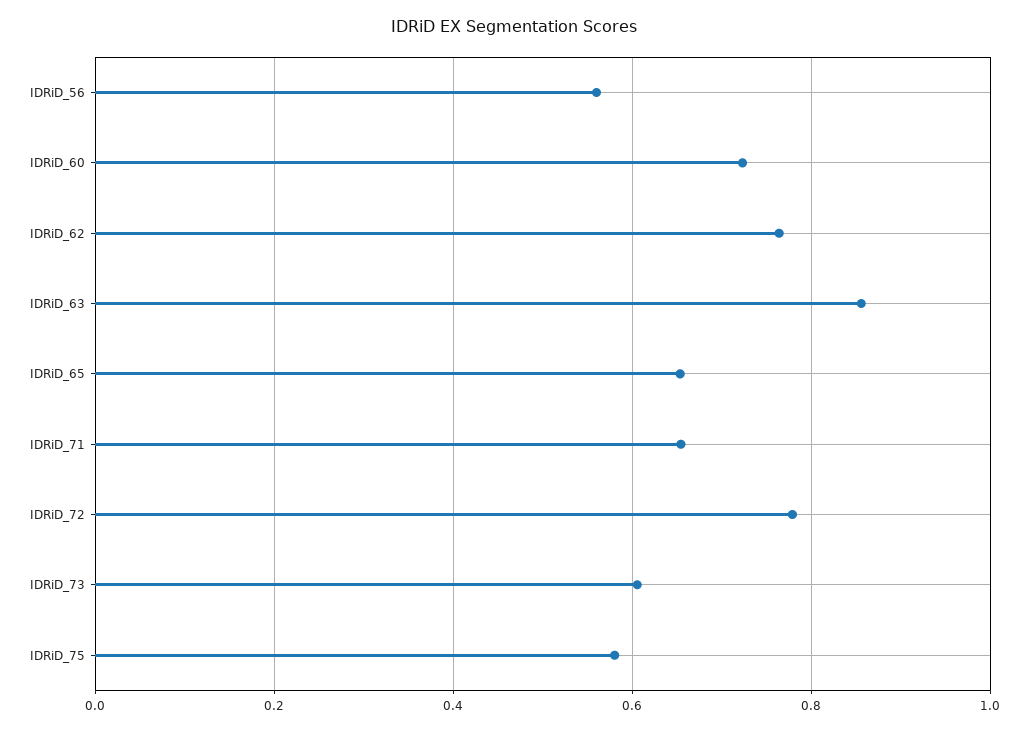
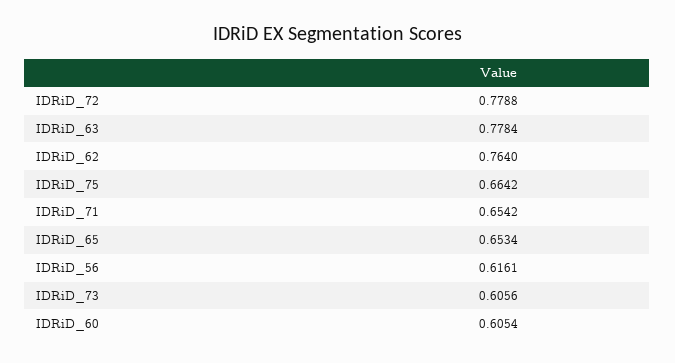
IDRiD_56: 0.56 -> 0.6161
IDRiD_60: 0.72 -> 0.6054
IDRiD_63: 0.86 -> 0.7784
IDRiD_75: 0.58 -> 0.6642

